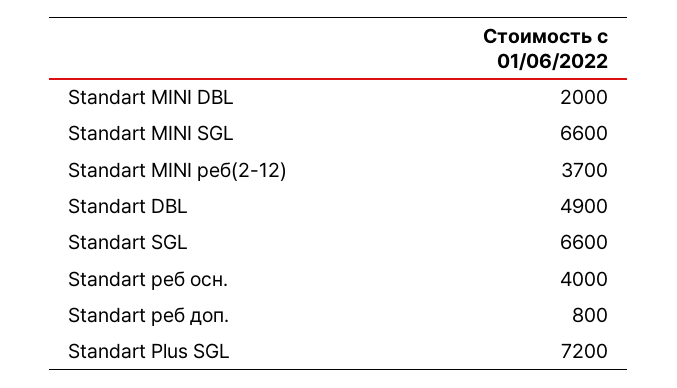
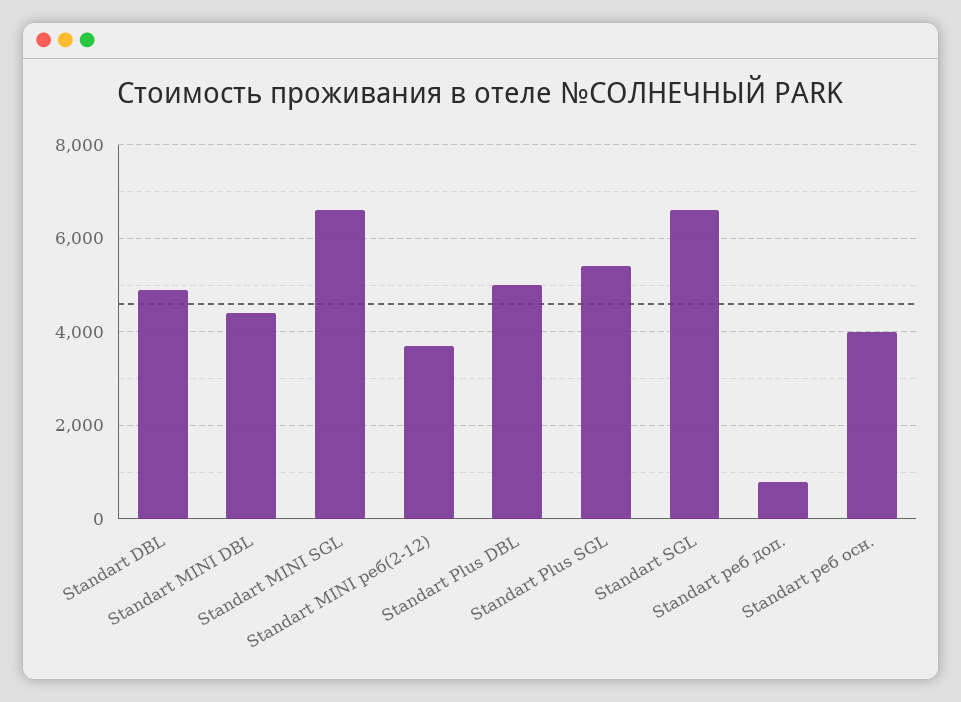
Standart MINI DBL: 2000 -> 4400
Standart Plus SGL: 7200 -> 5400
Standart Plus DBL: none -> 5000

